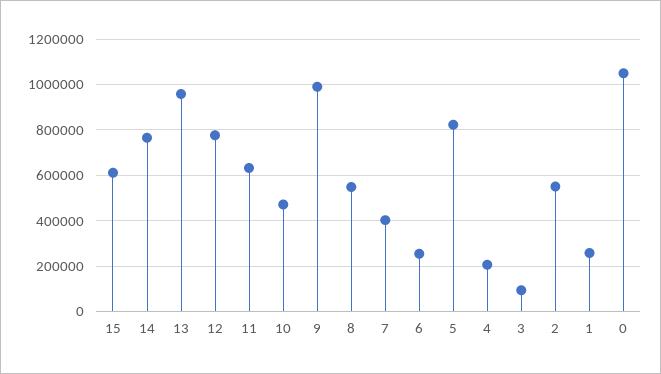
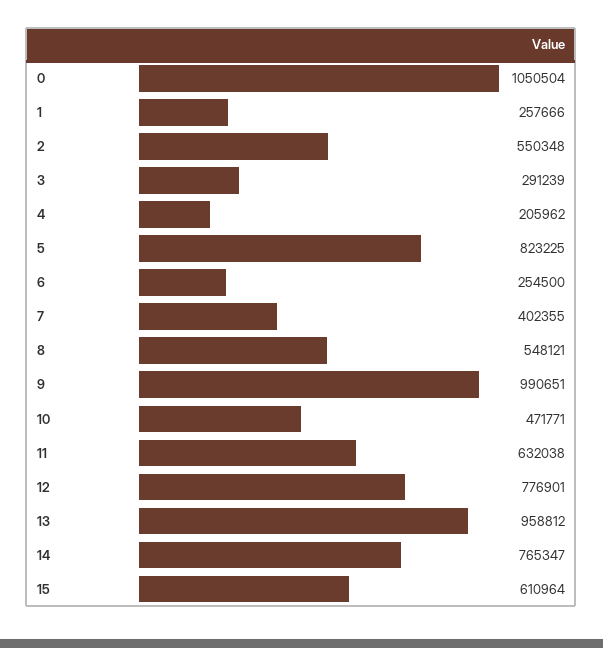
3: 100000 -> 291239

